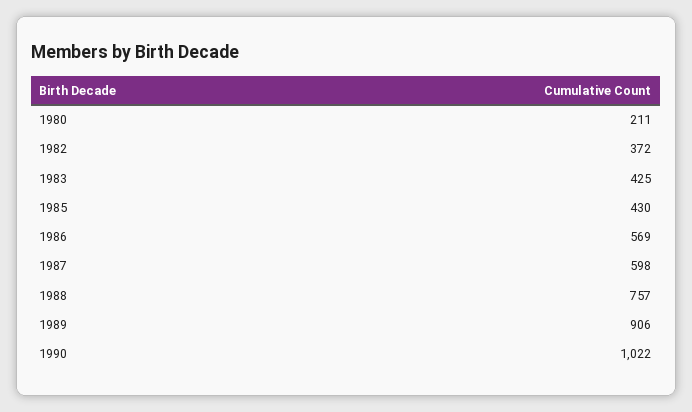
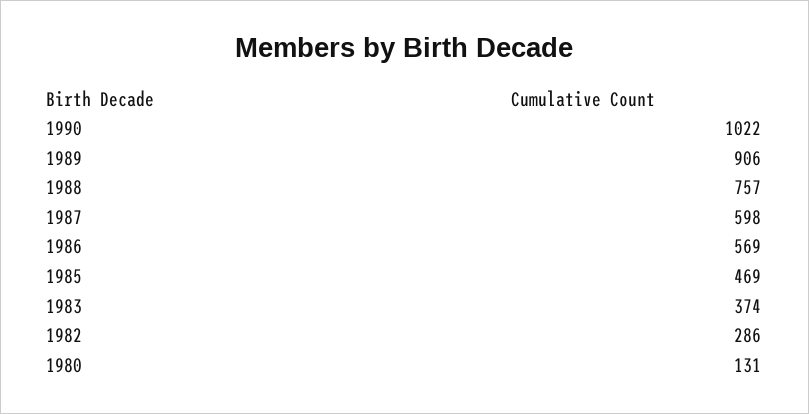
1980: 211 -> 131
1982: 372 -> 286
1983: 425 -> 374
1985: 430 -> 469

